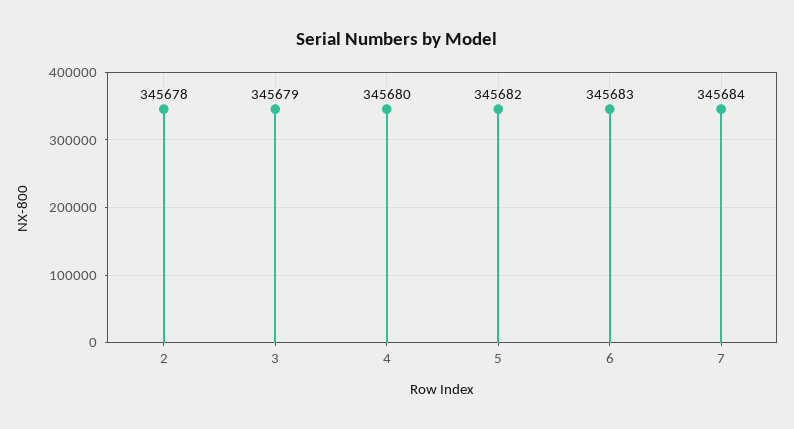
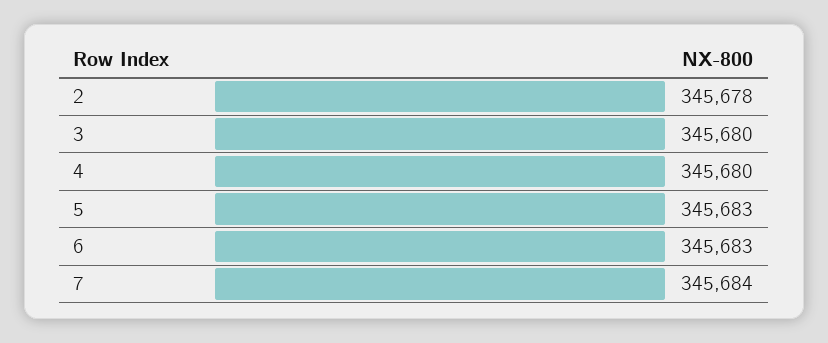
3: 345679 -> 345680
5: 345682 -> 345683

